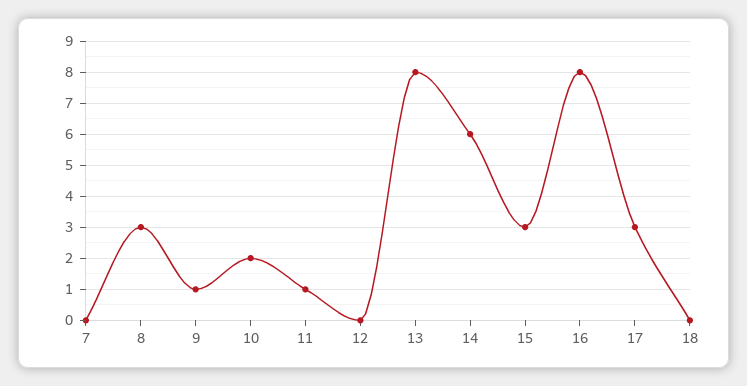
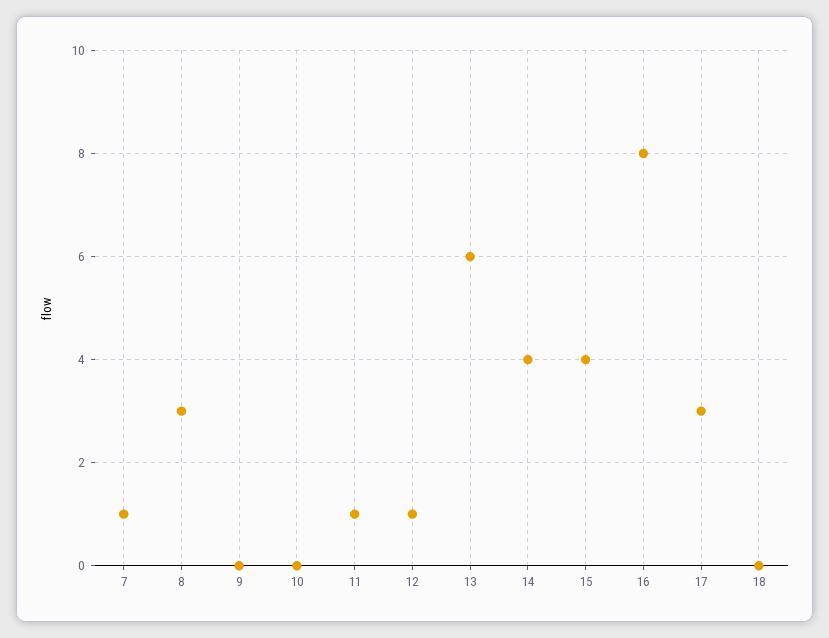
7: 0 -> 1
9: 1 -> 0
10: 2 -> 0
12: 0 -> 1
13: 8 -> 6
14: 6 -> 4
15: 3 -> 4

